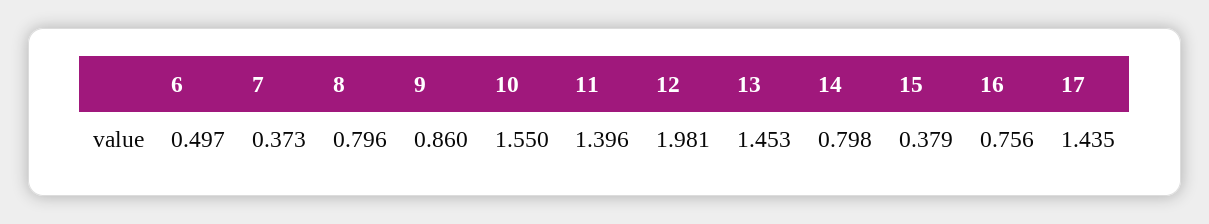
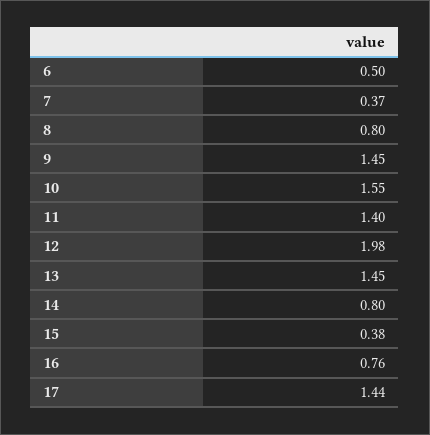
9: 0.86 -> 1.45

